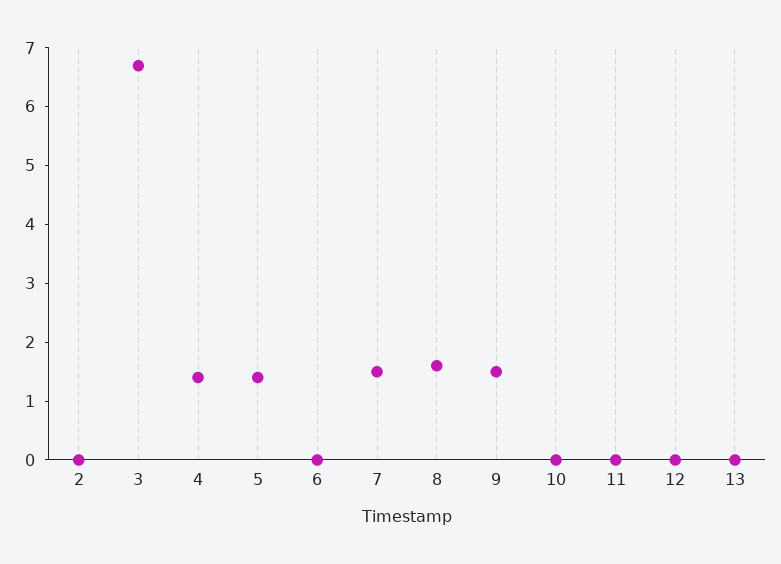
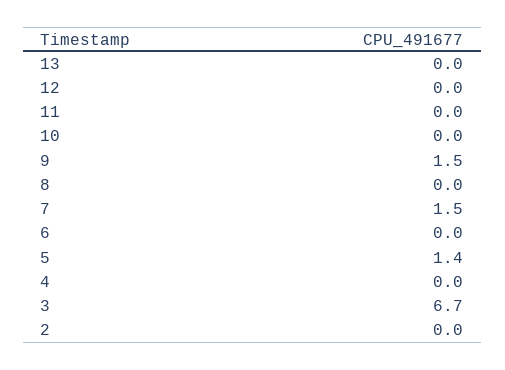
4: 1.5 -> 0
8: 1.5 -> 0

